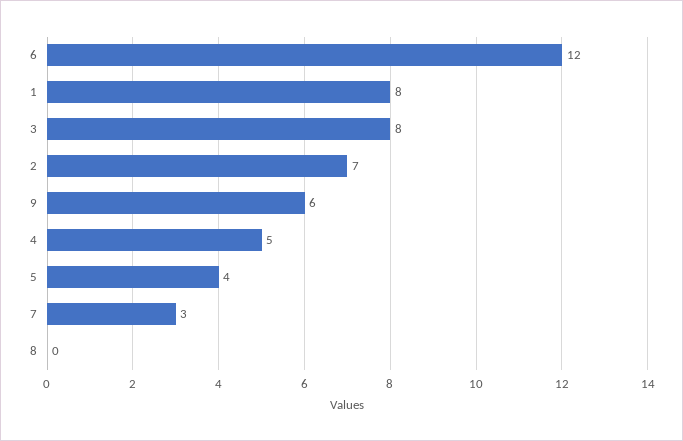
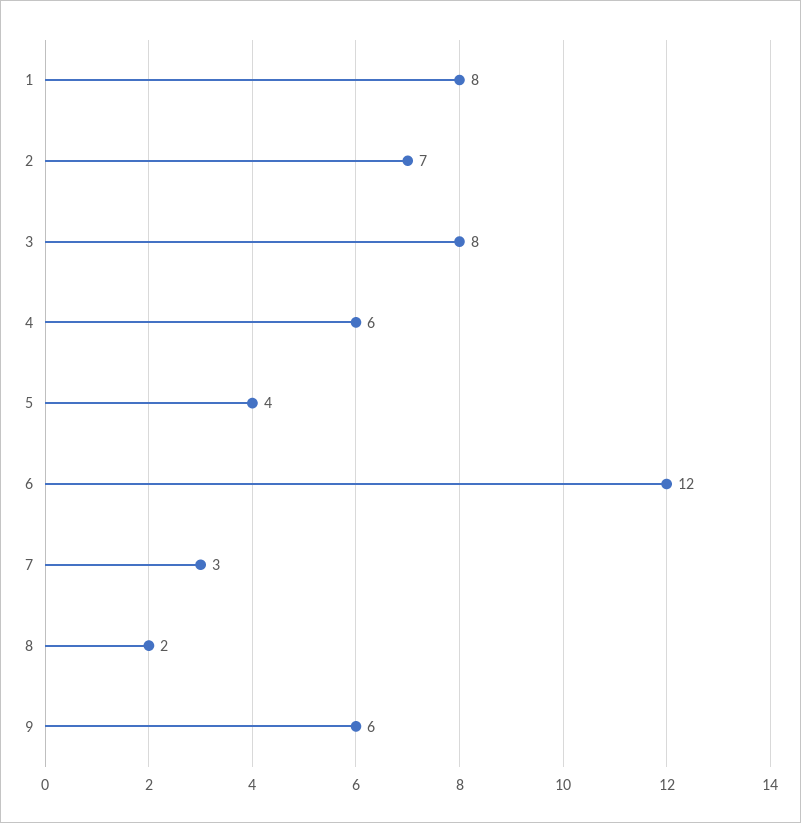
4: 5 -> 6
8: 0 -> 2

